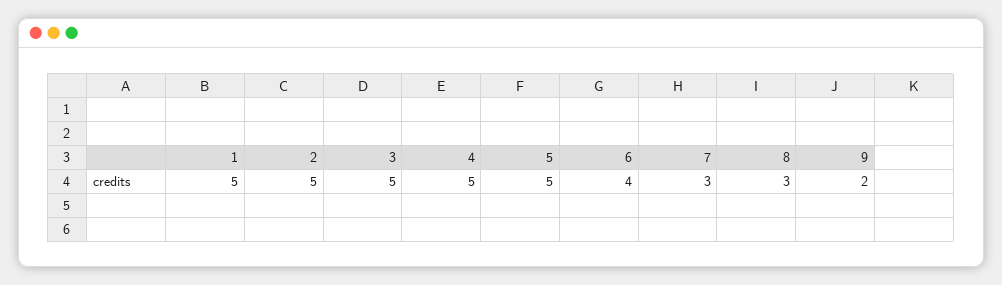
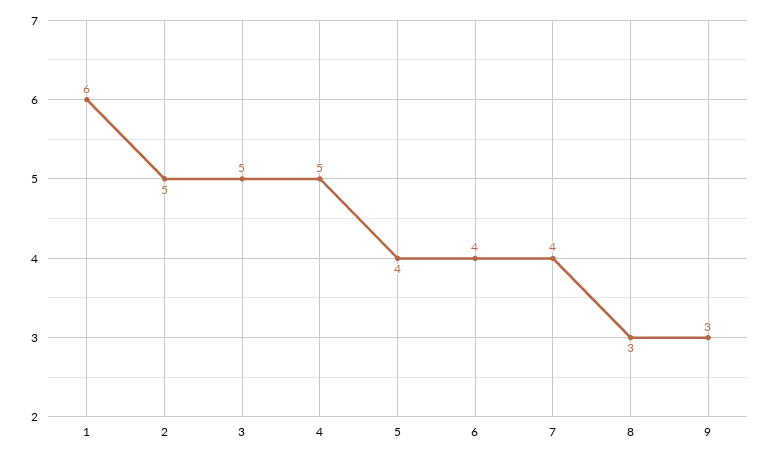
1: 5 -> 6
5: 5 -> 4
7: 3 -> 4
9: 2 -> 3

